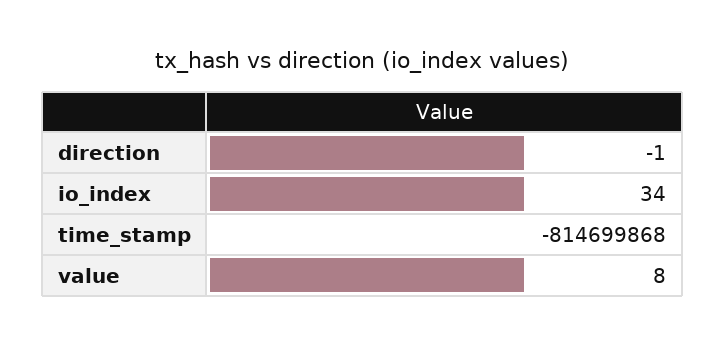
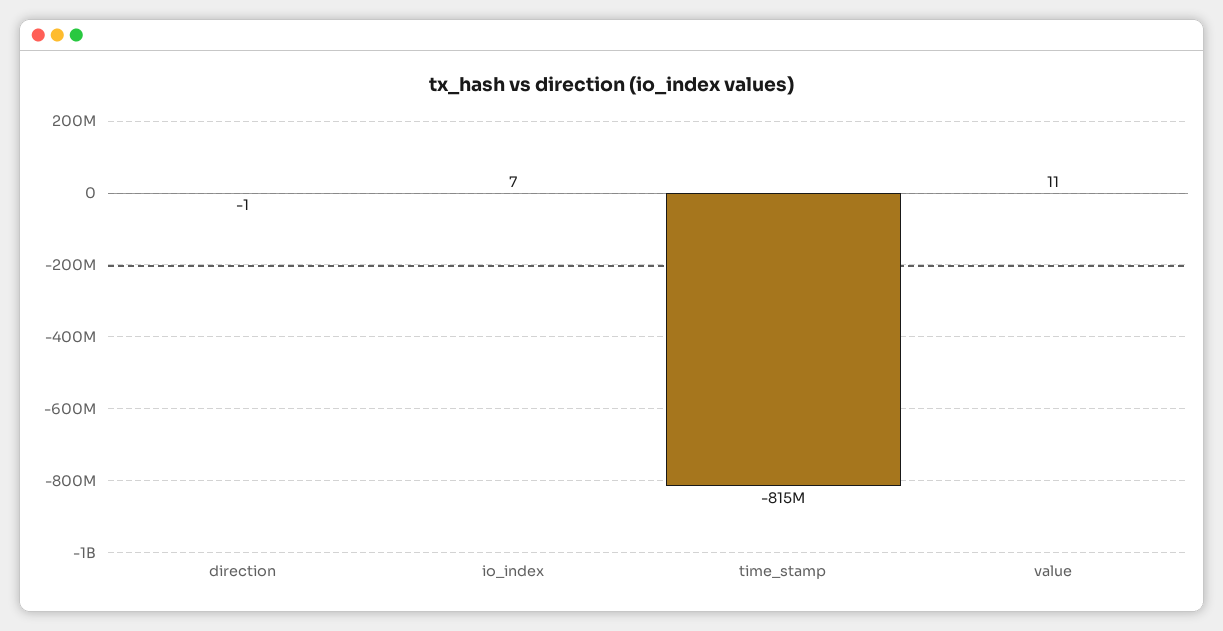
io_index: 34 -> 7
value: 8 -> 11

